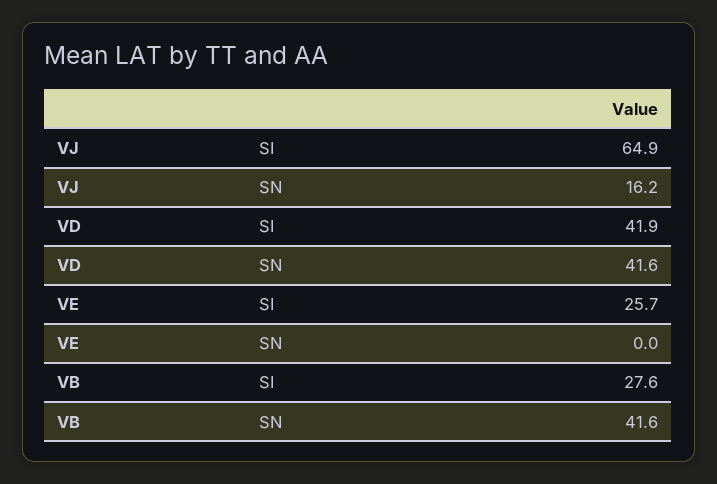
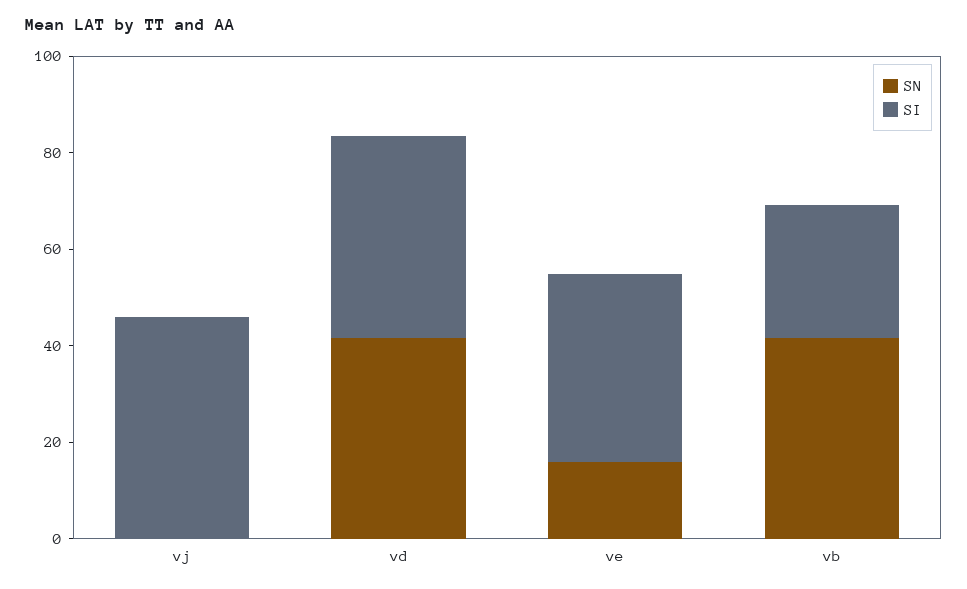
SI, VJ: 64.9 -> 45
SN, VJ: 16.2 -> 0
SI, VE: 25.7 -> 40
SN, VE: 0 -> 15

